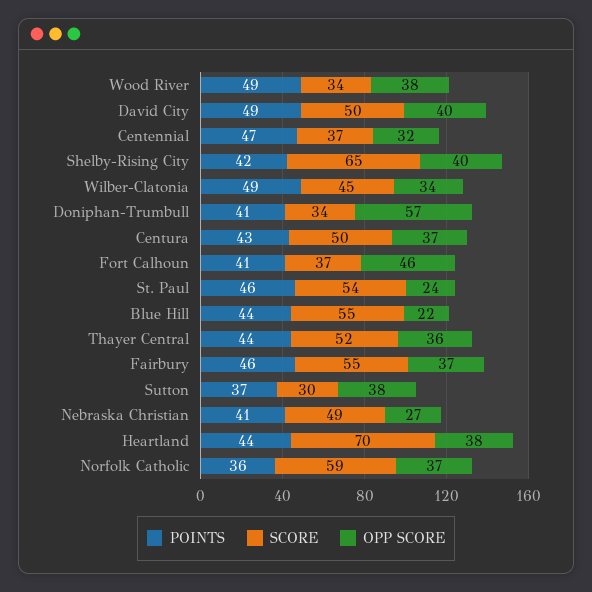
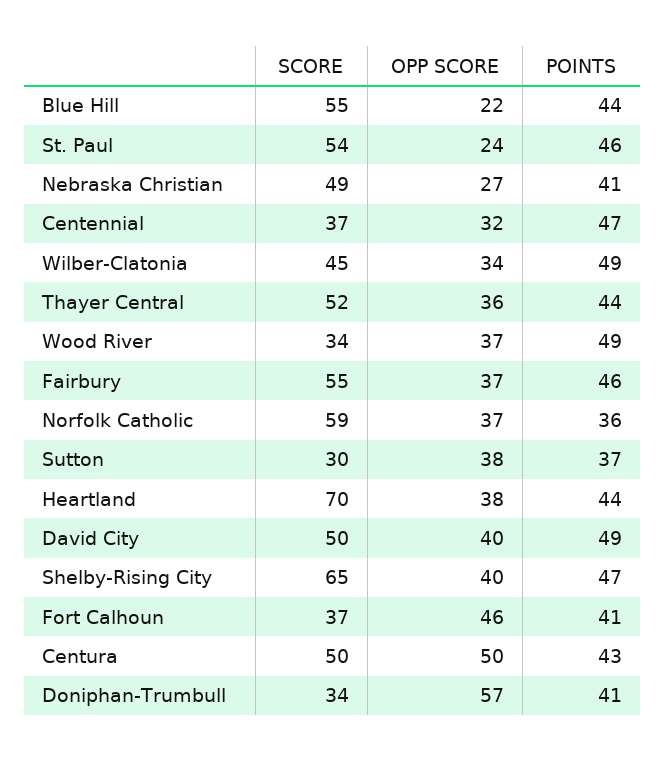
OPP SCORE, Wood River: 38 -> 37
POINTS, Shelby-Rising City: 42 -> 47
OPP SCORE, Centura: 37 -> 50

